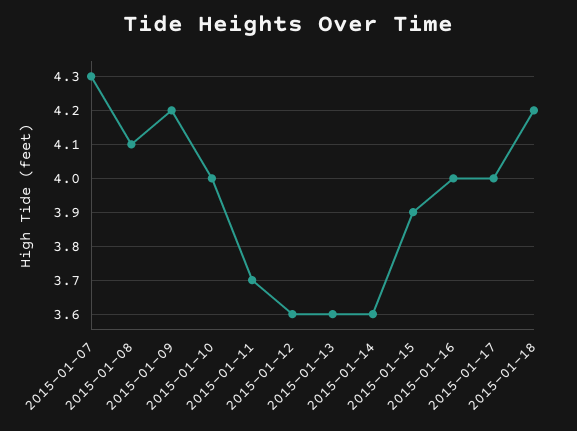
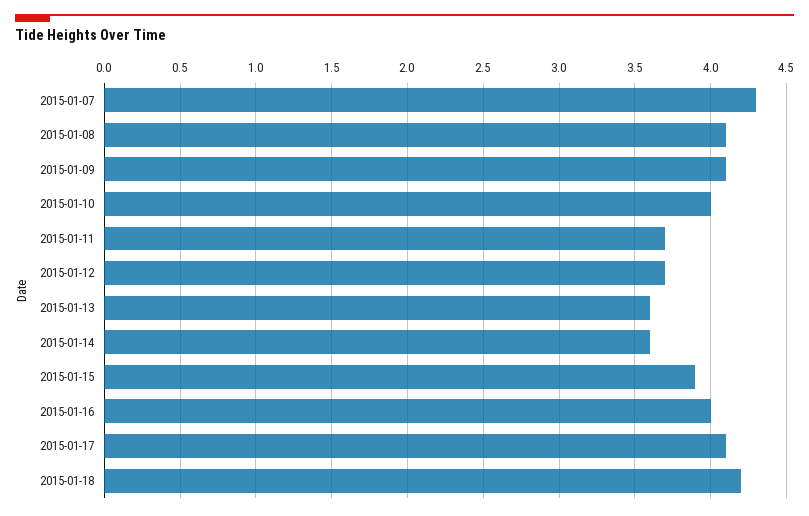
2015-01-09: 4.2 -> 4.1
2015-01-12: 3.6 -> 3.7
2015-01-17: 4 -> 4.1

